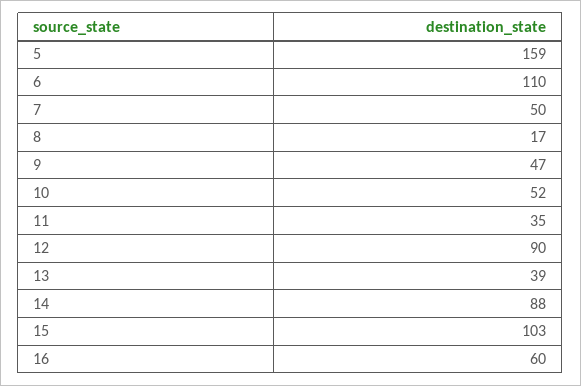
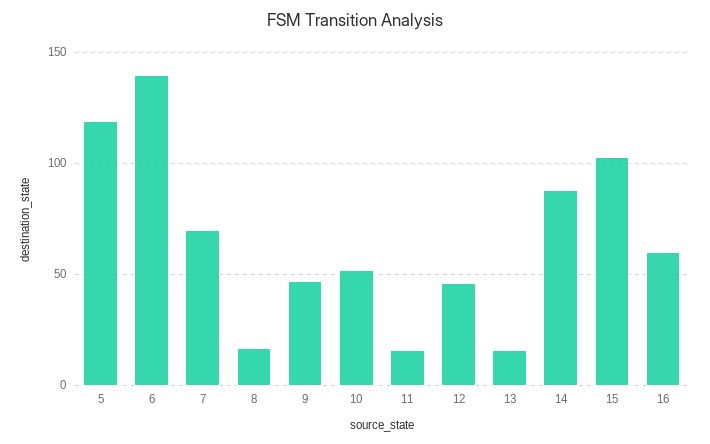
5: 159 -> 120
6: 110 -> 140
7: 50 -> 70
11: 35 -> 15
12: 90 -> 45
13: 39 -> 15

